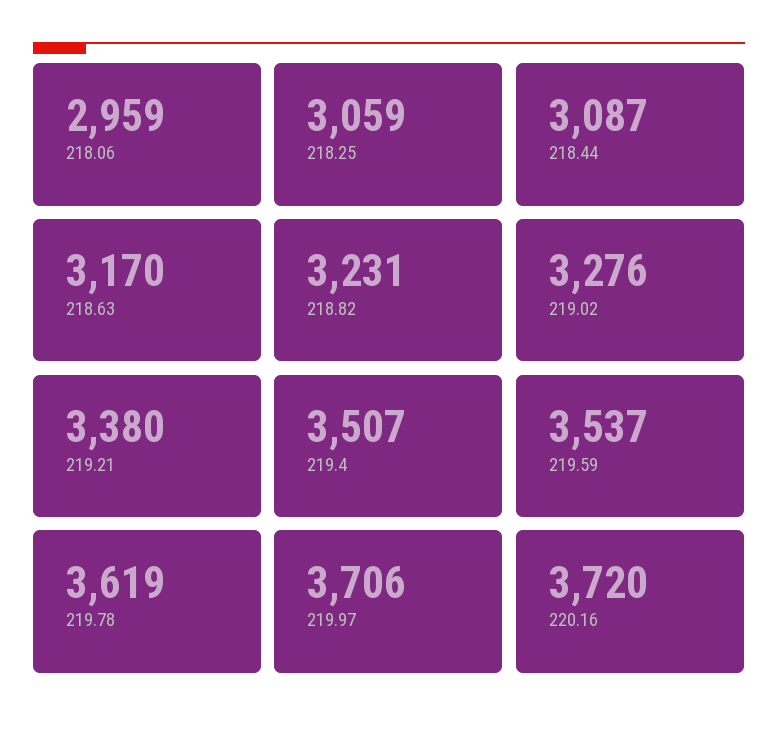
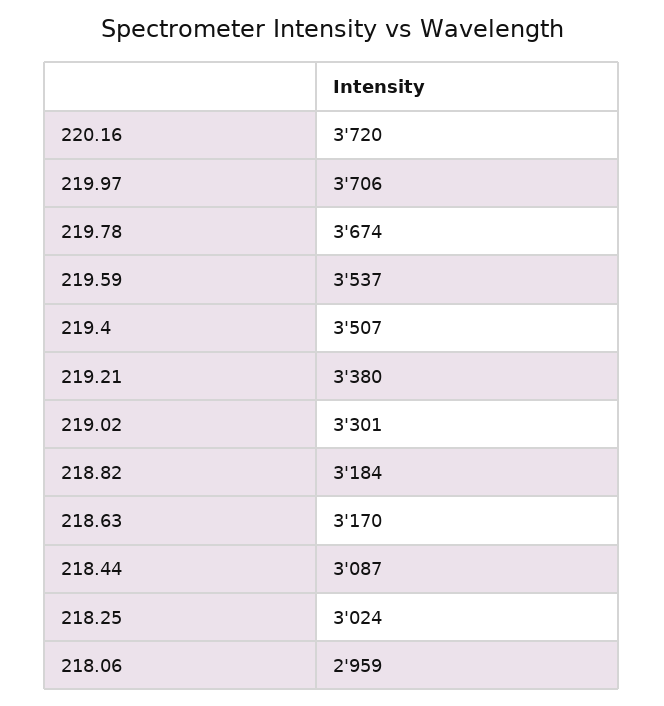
218.25: 3059 -> 3024
218.82: 3231 -> 3184
219.02: 3276 -> 3301
219.78: 3619 -> 3674

